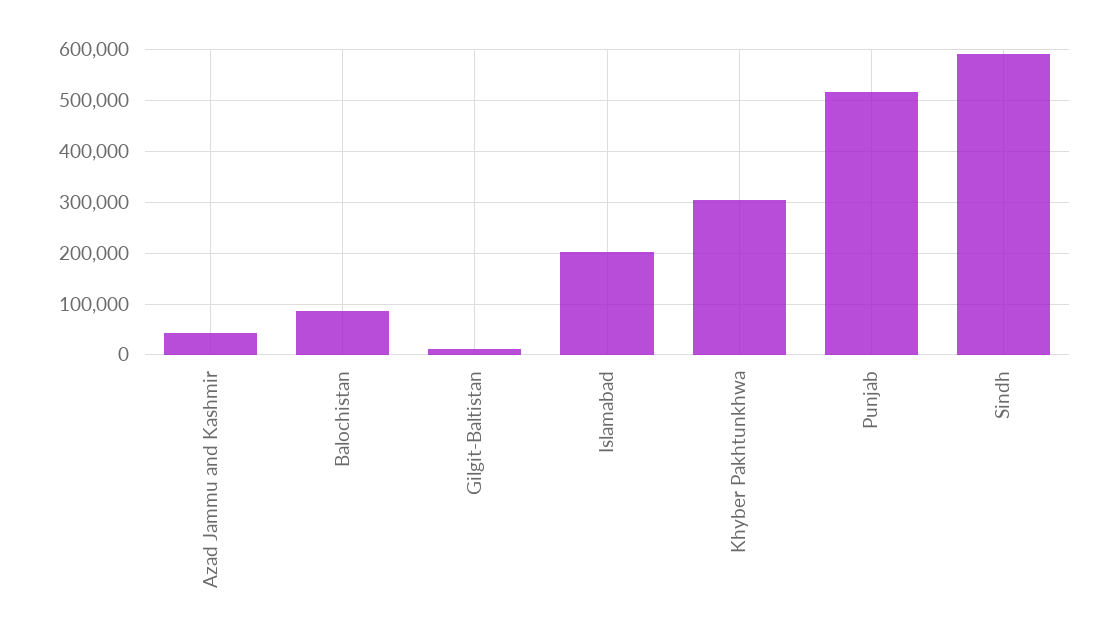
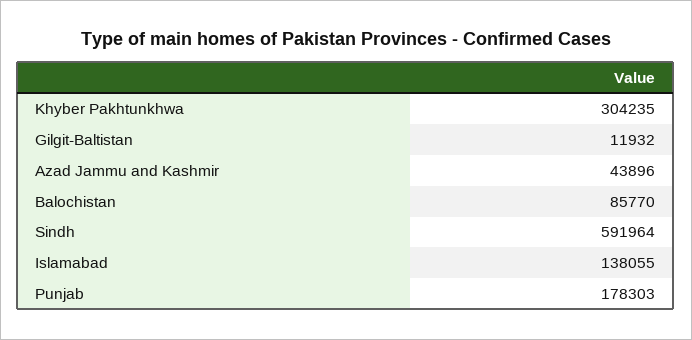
Islamabad: 200000 -> 138055
Punjab: 520000 -> 178303

